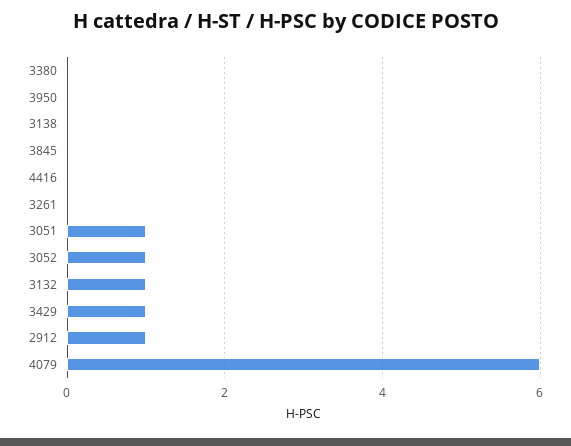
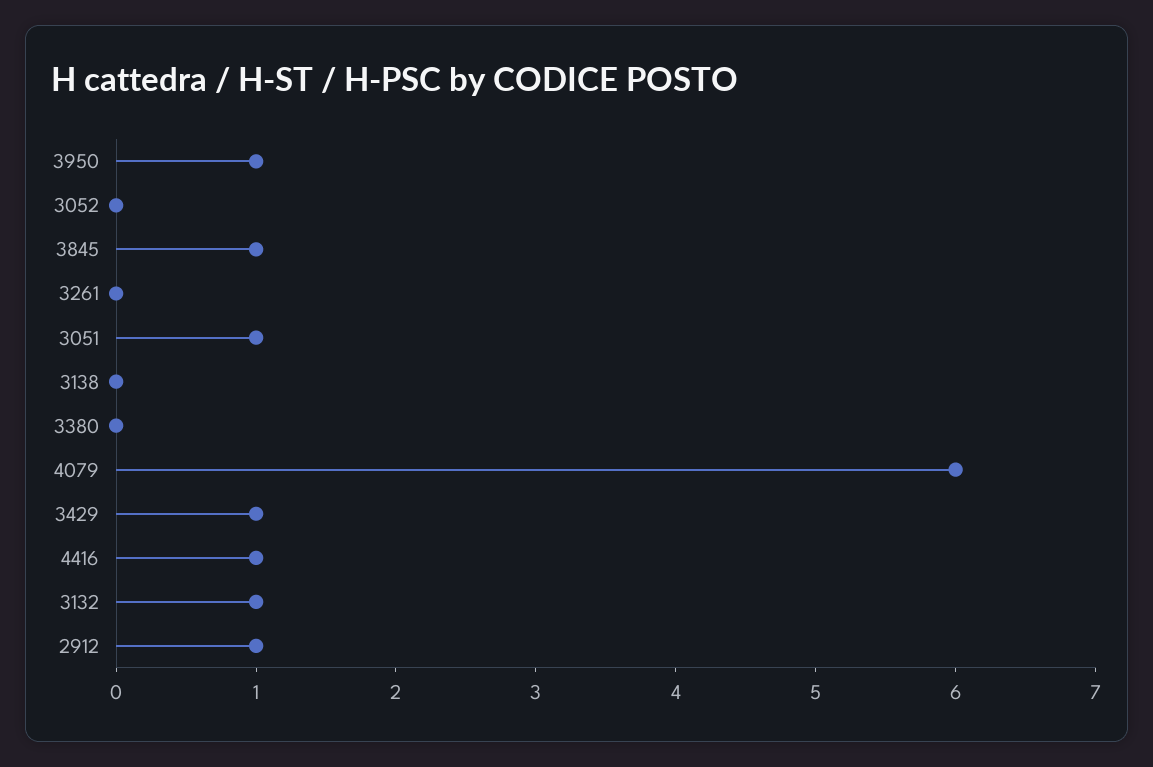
3950: 0 -> 1
3845: 0 -> 1
4416: 0 -> 1
3052: 1 -> 0

